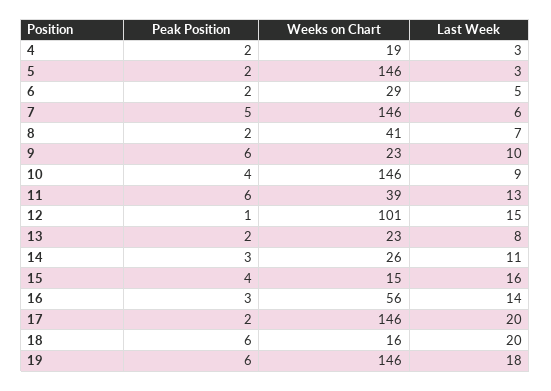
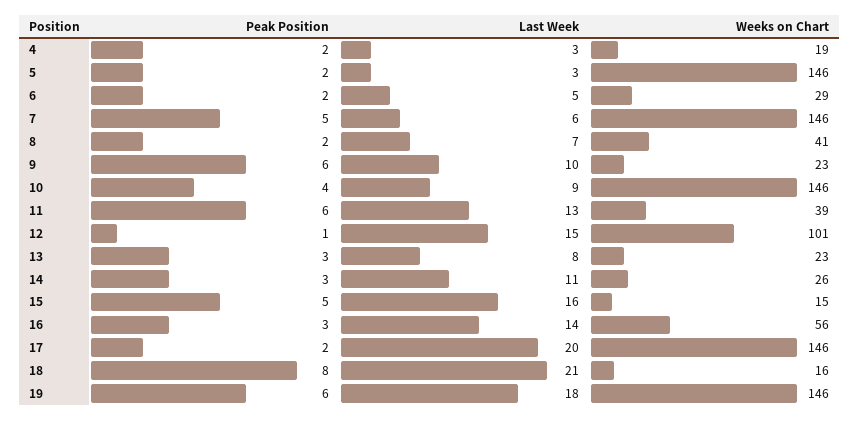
Peak Position, 13: 2 -> 3
Peak Position, 15: 4 -> 5
Peak Position, 18: 6 -> 8
Last Week, 18: 20 -> 21

